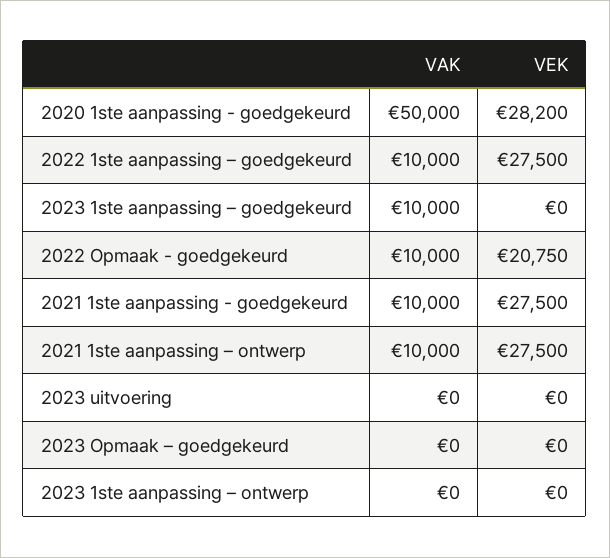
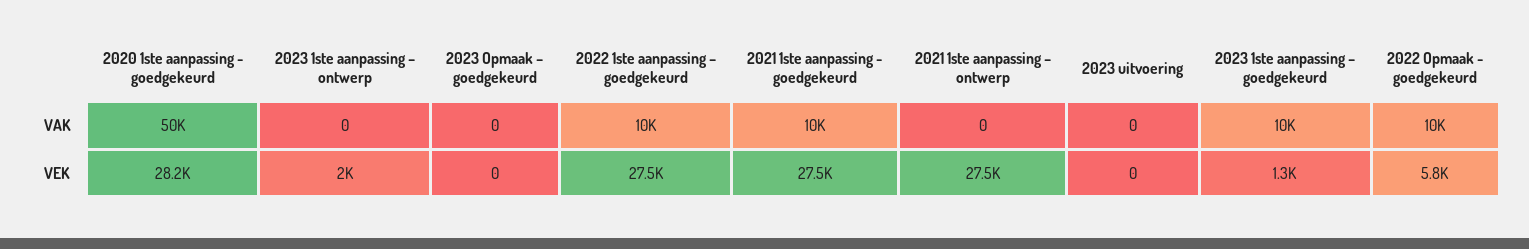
VEK, 2023 1ste aanpassing – goedgekeurd: 0 -> 1300
VEK, 2022 Opmaak - goedgekeurd: 20750 -> 5800
VAK, 2021 1ste aanpassing – ontwerp: 10000 -> 0
VEK, 2023 1ste aanpassing – ontwerp: 0 -> 2000

